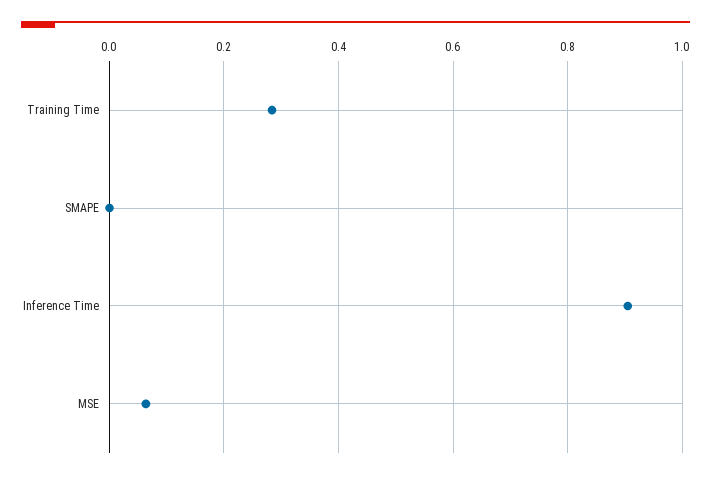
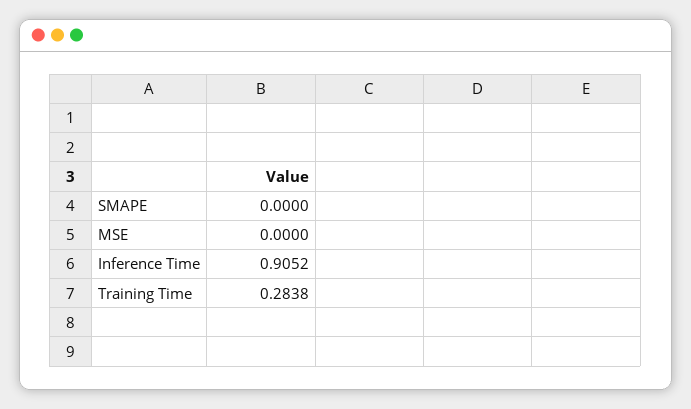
MSE: 0.06 -> 0

